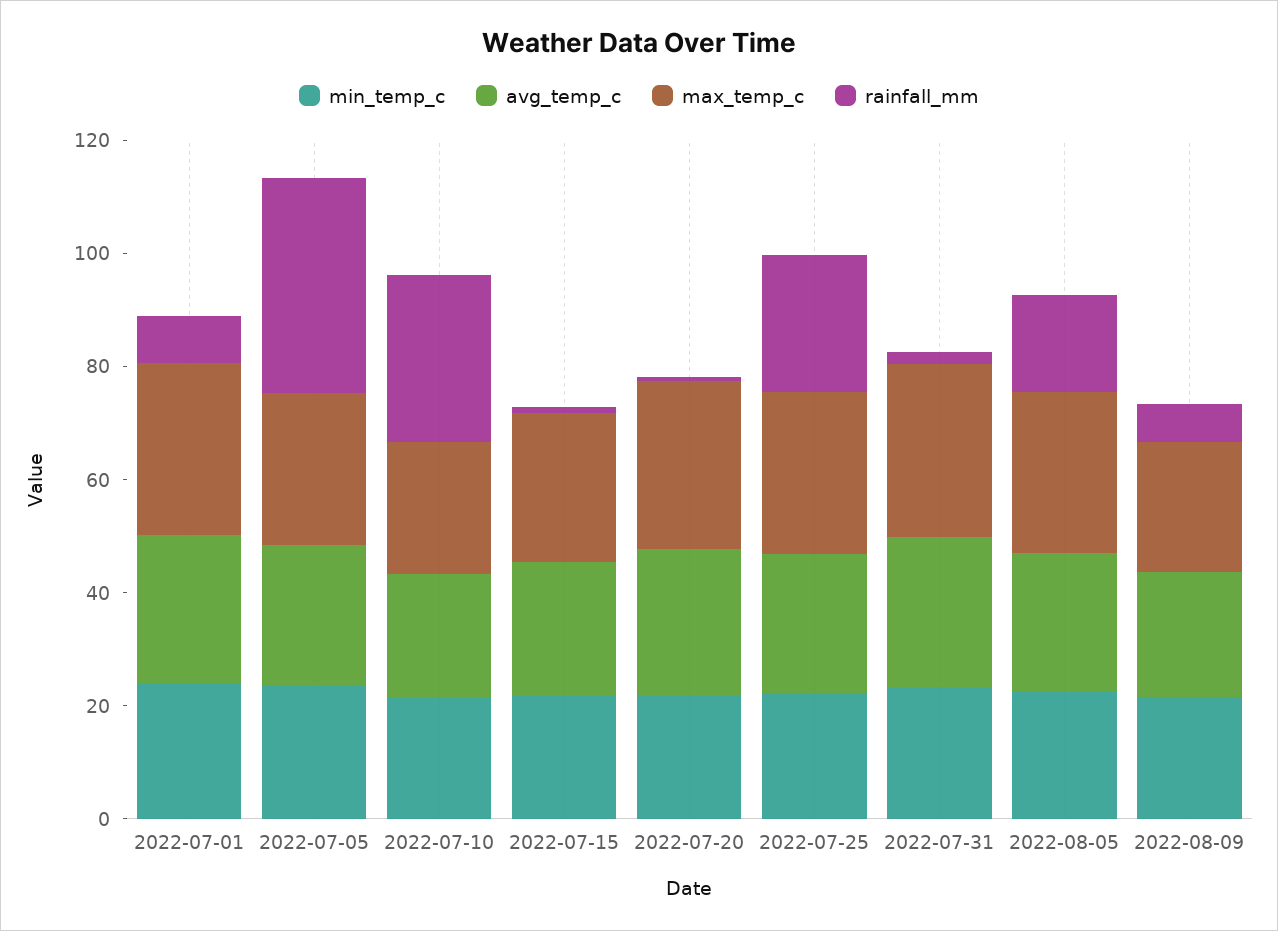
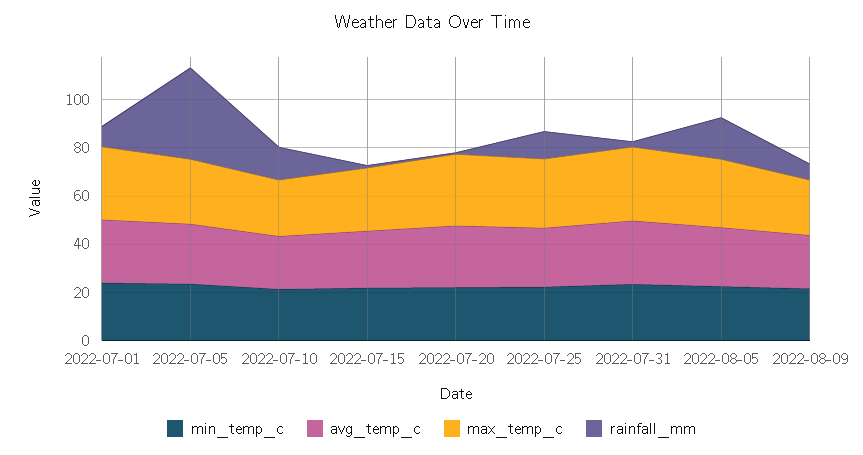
rainfall_mm, 2022-07-10: 30 -> 15
rainfall_mm, 2022-07-25: 25 -> 10

